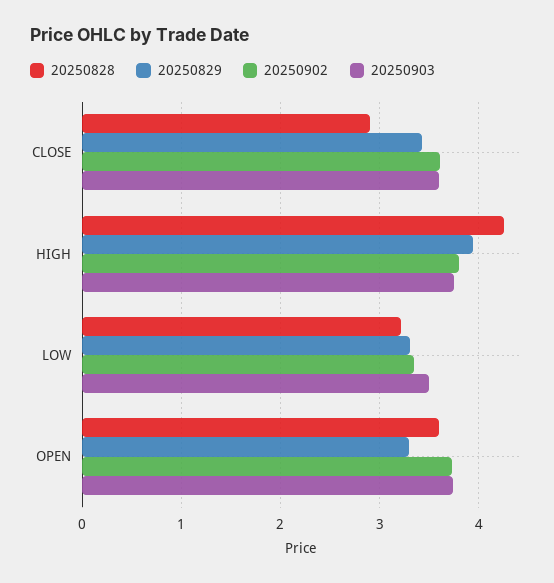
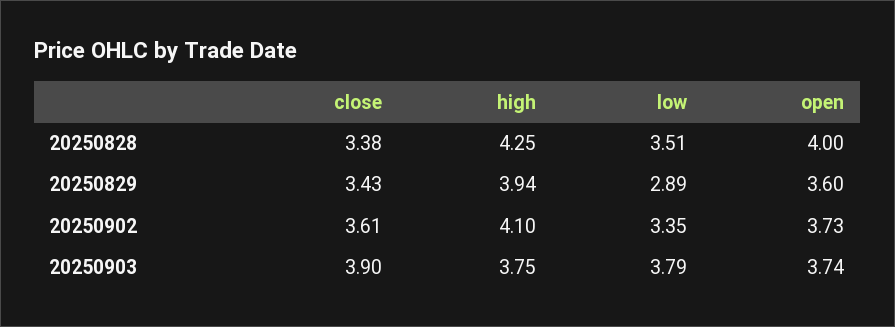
20250828, CLOSE: 2.9 -> 3.38
20250903, CLOSE: 3.6 -> 3.9
20250902, HIGH: 3.8 -> 4.1
20250828, LOW: 3.2 -> 3.51
20250829, LOW: 3.3 -> 2.89
20250903, LOW: 3.5 -> 3.79
20250828, OPEN: 3.6 -> 4
20250829, OPEN: 3.3 -> 3.6

